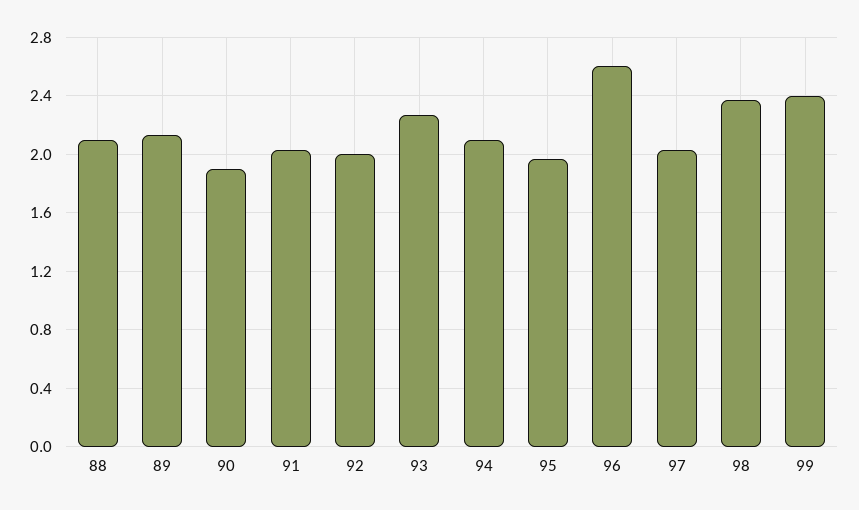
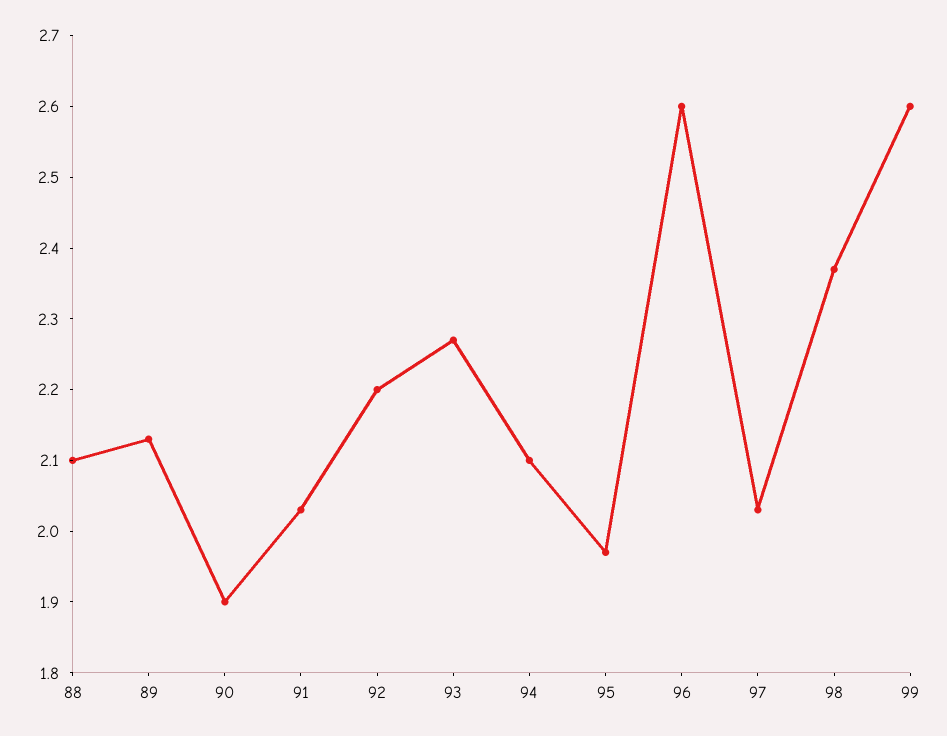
92: 2 -> 2.2
99: 2.4 -> 2.6

